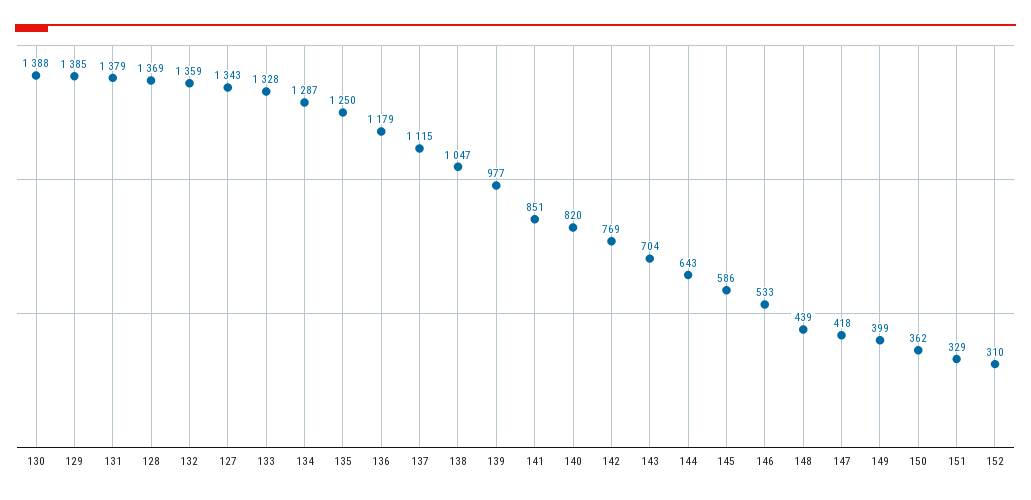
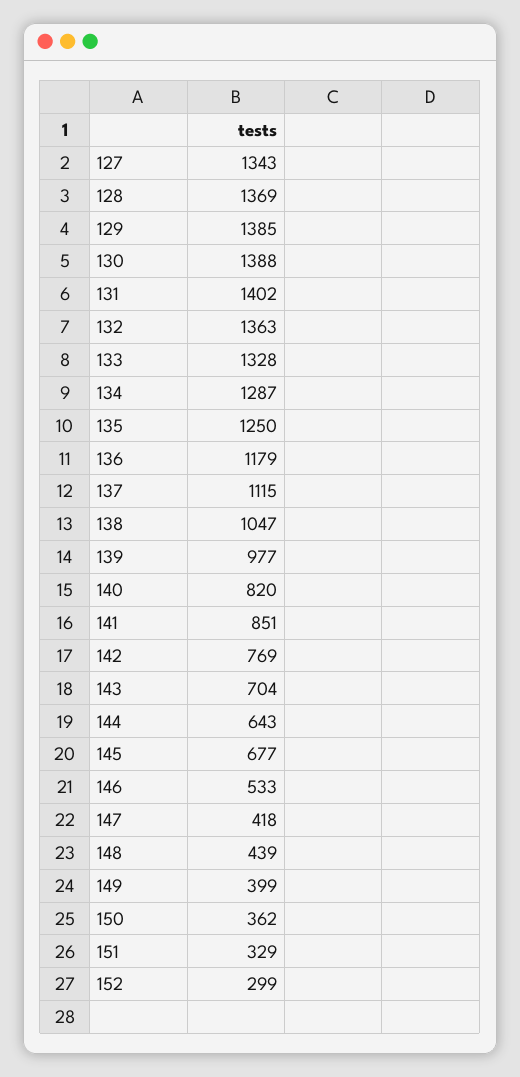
131: 1379 -> 1402
132: 1359 -> 1363
145: 586 -> 677
152: 310 -> 299

